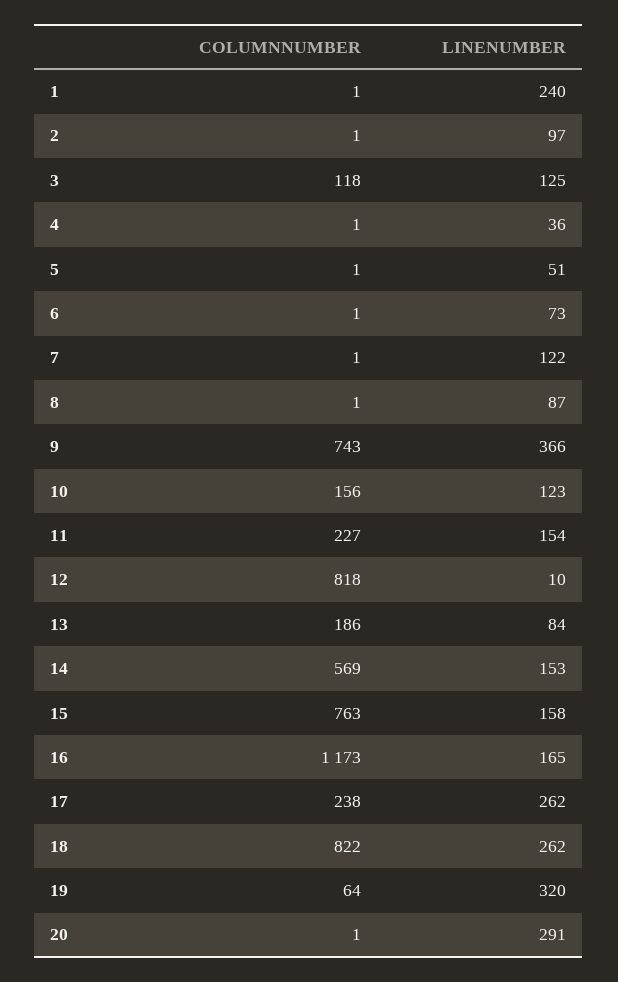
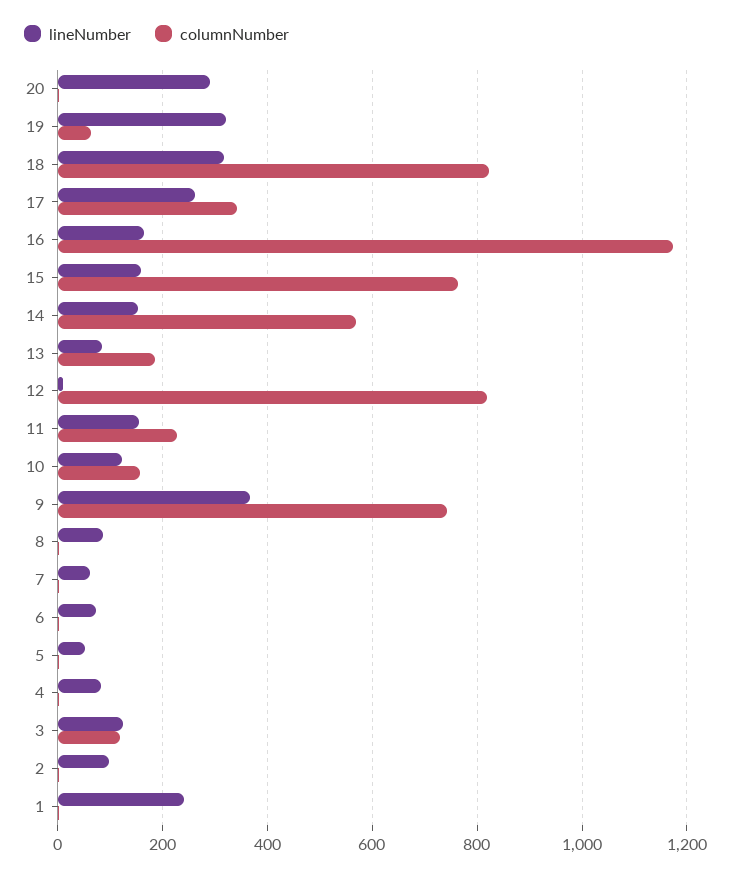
LINENUMBER, 4: 36 -> 80
LINENUMBER, 7: 122 -> 60
COLUMNNUMBER, 17: 238 -> 340
LINENUMBER, 18: 262 -> 320

